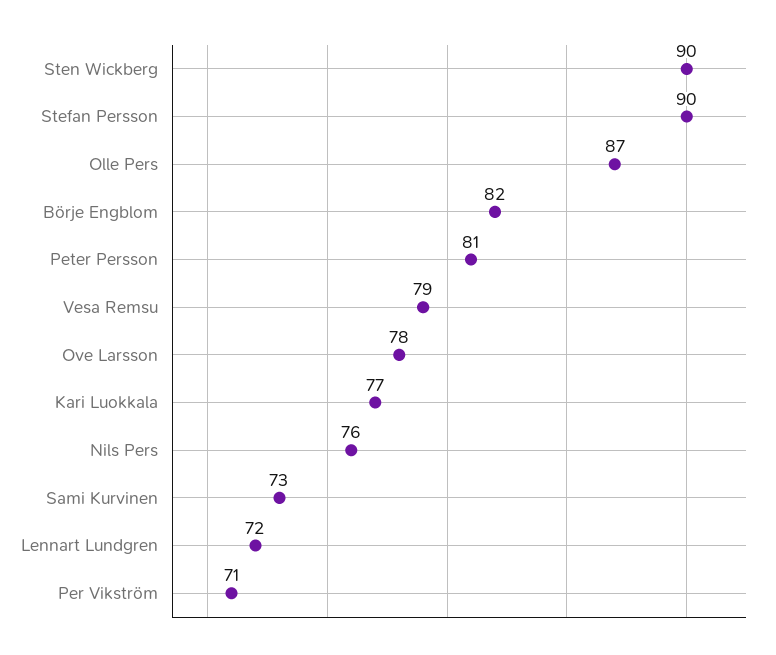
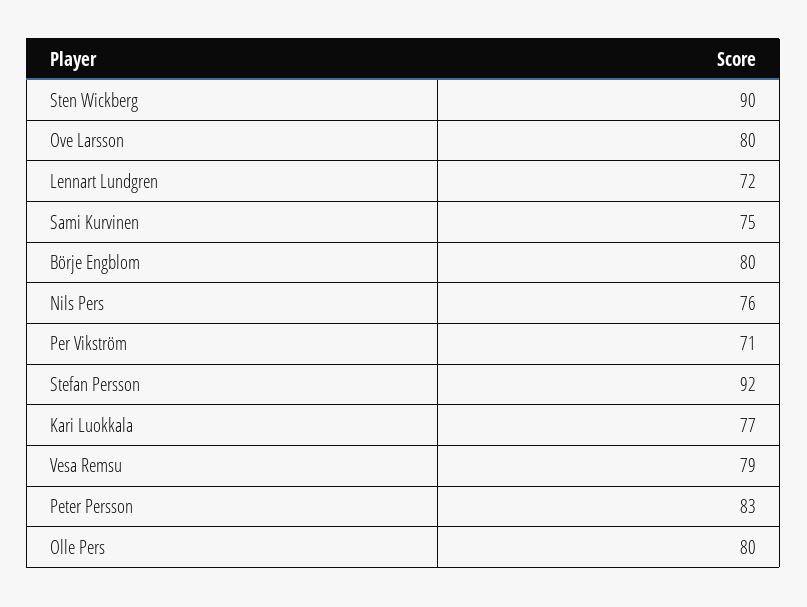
Stefan Persson: 90 -> 92
Olle Pers: 87 -> 80
Börje Engblom: 82 -> 80
Peter Persson: 81 -> 83
Ove Larsson: 78 -> 80
Sami Kurvinen: 73 -> 75

